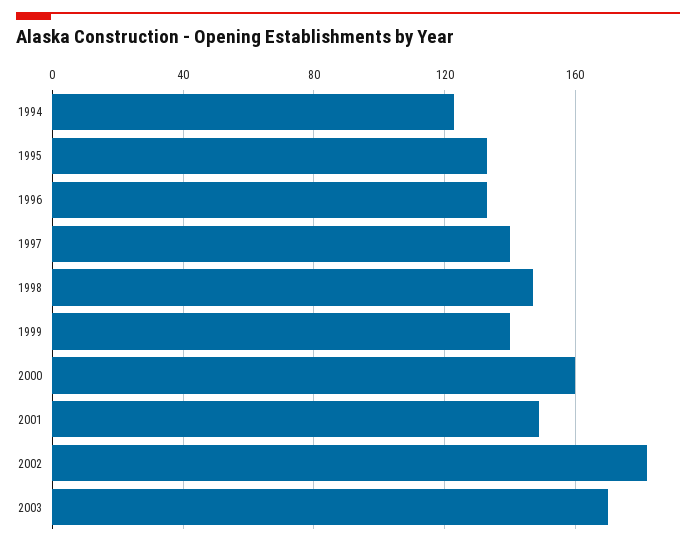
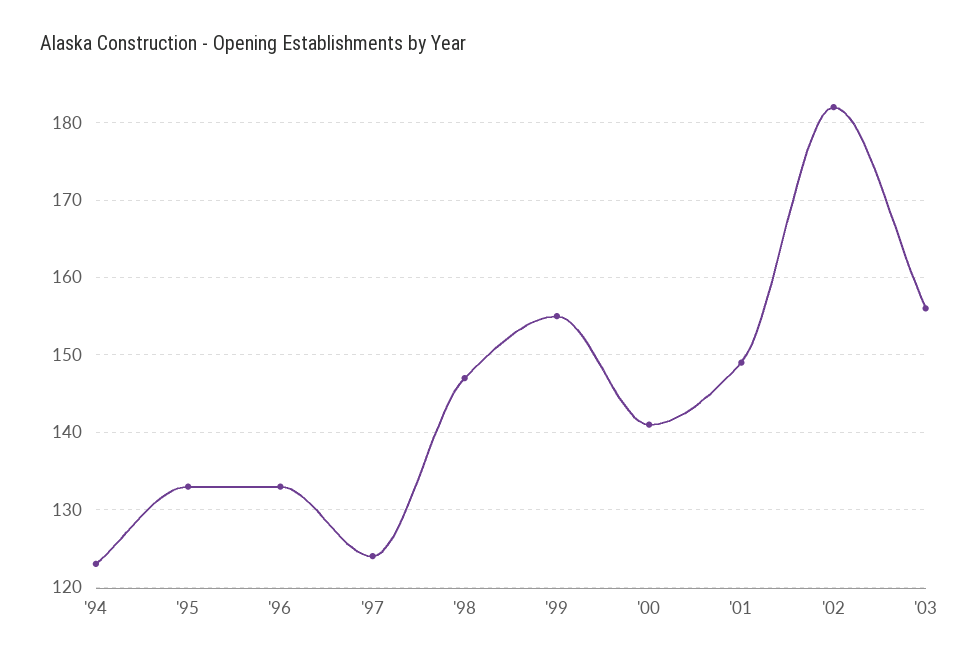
1997: 140 -> 124
1999: 140 -> 155
2000: 160 -> 141
2003: 170 -> 156

